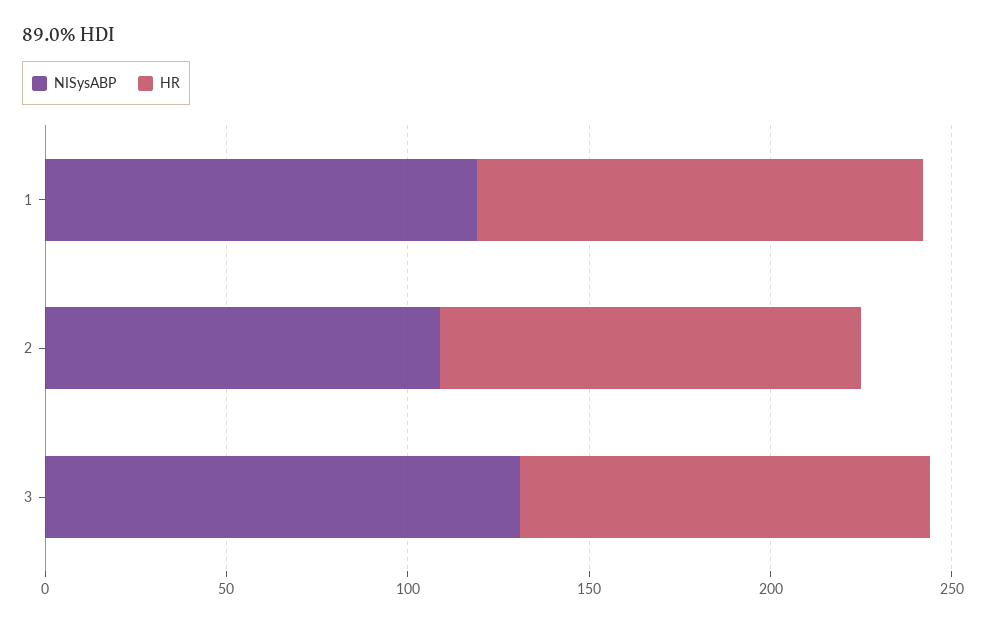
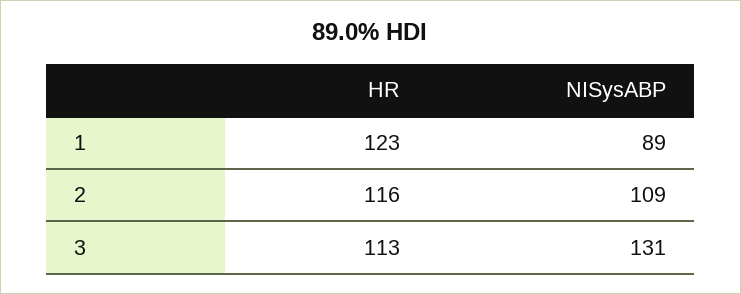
NISysABP, 1: 120 -> 89

